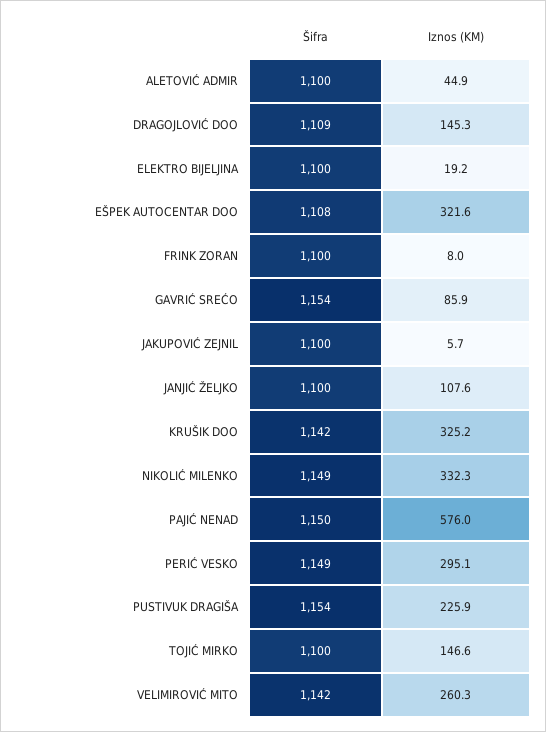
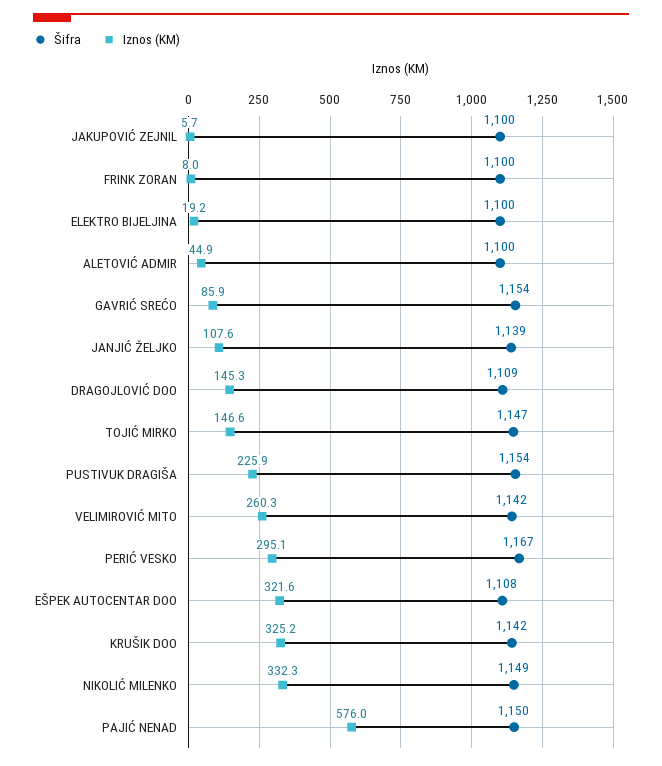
Šifra, JANJIĆ ŽELJKO: 1100 -> 1139
Šifra, PERIĆ VESKO: 1149 -> 1167
Šifra, TOJIĆ MIRKO: 1100 -> 1147

